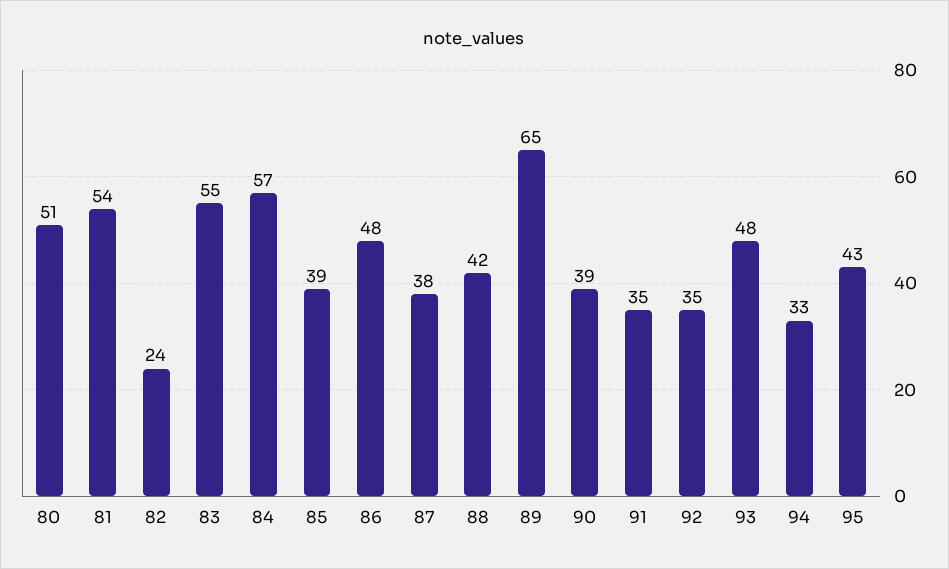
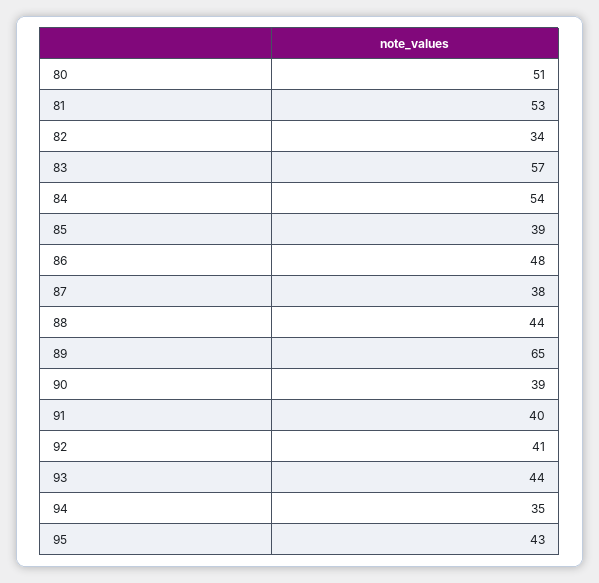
81: 54 -> 53
82: 24 -> 34
83: 55 -> 57
84: 57 -> 54
88: 42 -> 44
91: 35 -> 40
92: 35 -> 41
93: 48 -> 44
94: 33 -> 35

